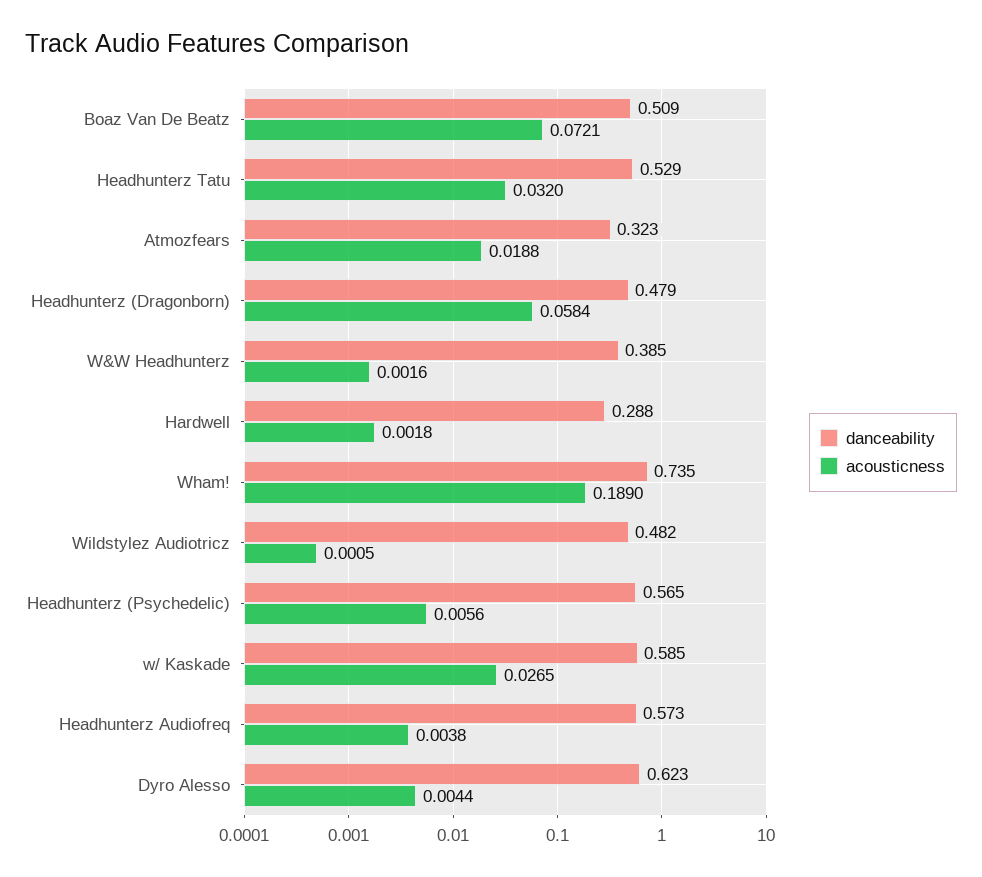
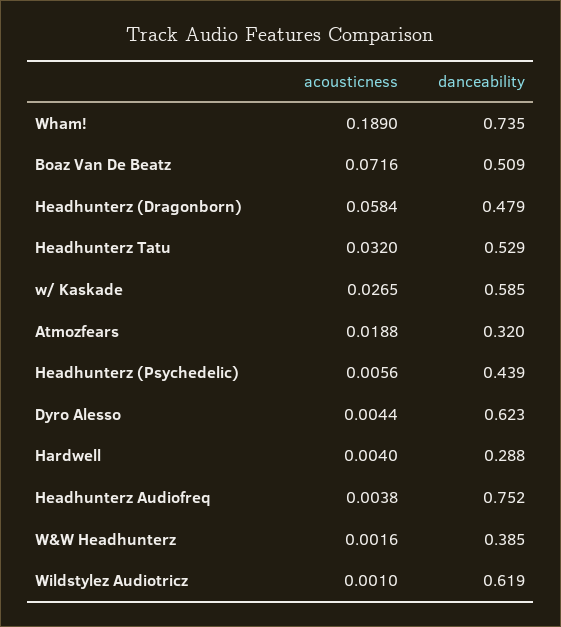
acousticness, Boaz Van De Beatz: 0.0721 -> 0.0716
danceability, Atmozfears: 0.323 -> 0.32
acousticness, Hardwell: 0.0018 -> 0.004
danceability, Wildstylez Audiotricz: 0.482 -> 0.619
acousticness, Wildstylez Audiotricz: 0.0005 -> 0.001
danceability, Headhunterz (Psychedelic): 0.565 -> 0.439
danceability, Headhunterz Audiofreq: 0.573 -> 0.752

